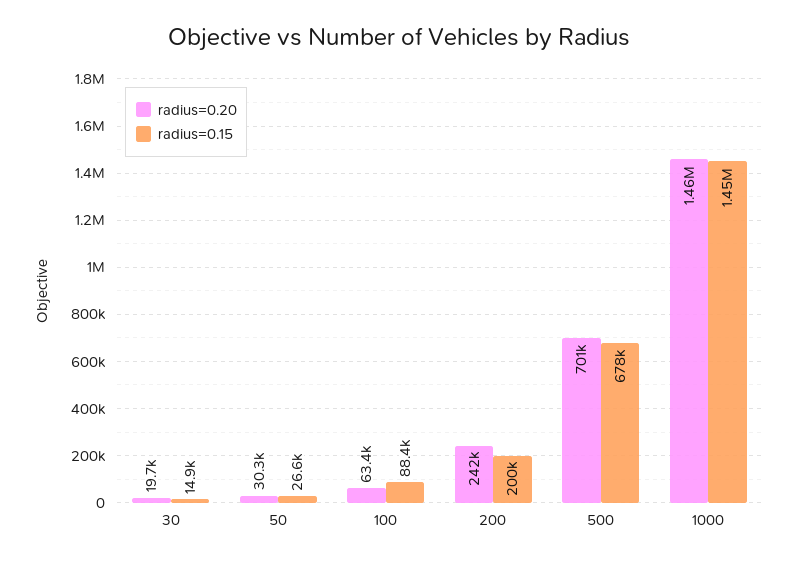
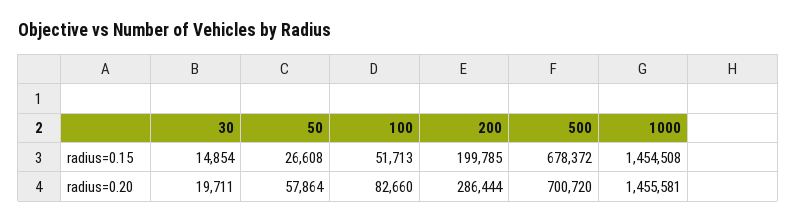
radius=0.20, 50: 30300 -> 57864
radius=0.20, 100: 63400 -> 82660
radius=0.15, 100: 88400 -> 51713
radius=0.20, 200: 242000 -> 286444

